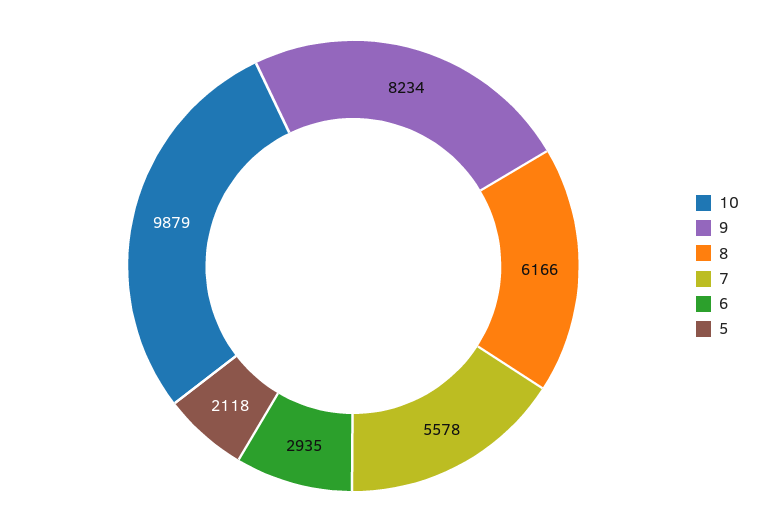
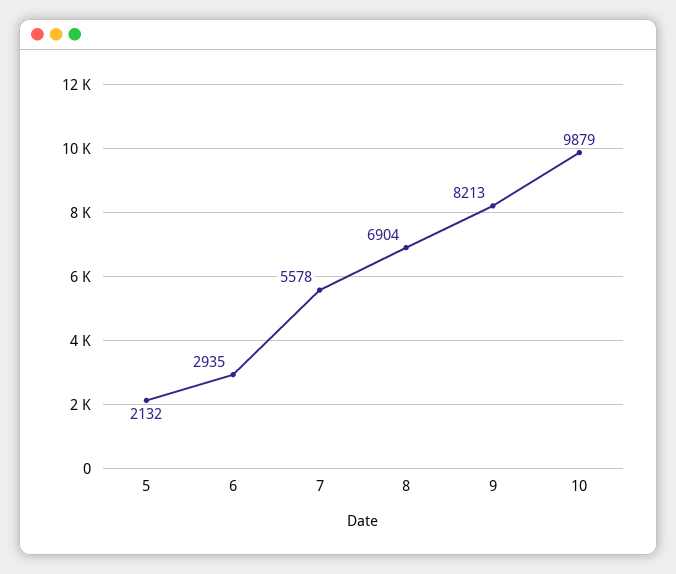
9: 8234 -> 8213
8: 6166 -> 6904
5: 2118 -> 2132

